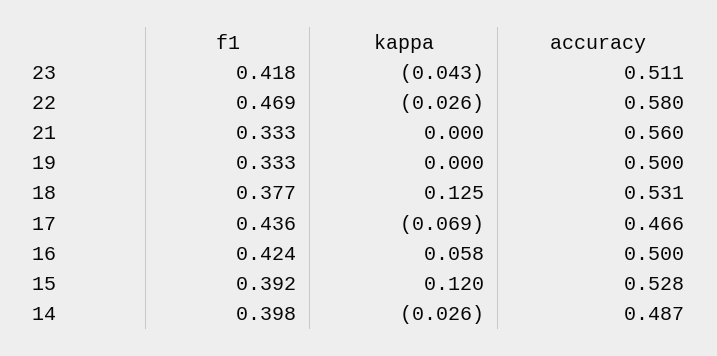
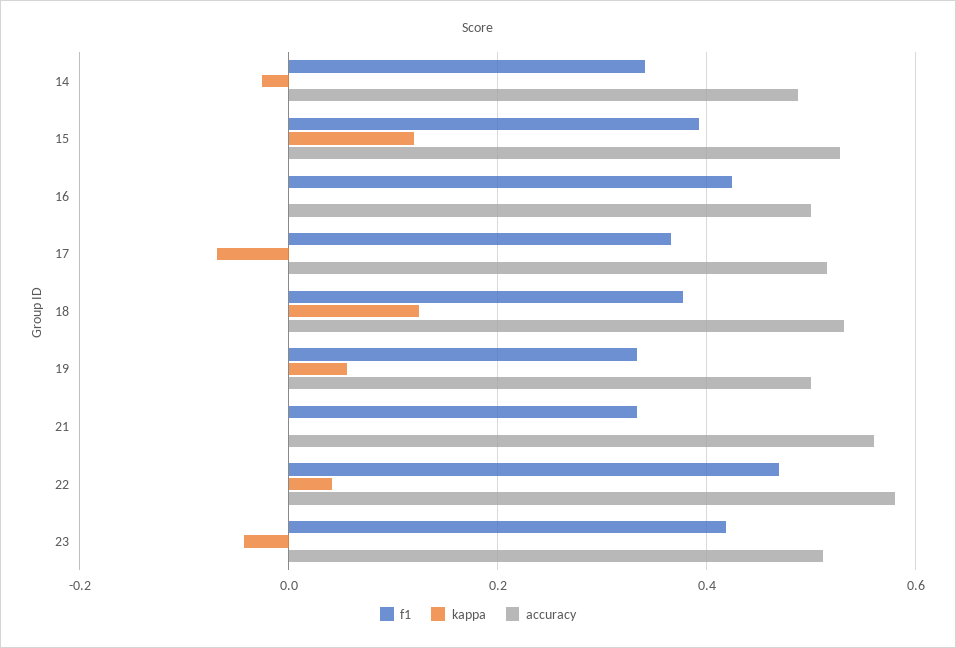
kappa, 22: -0.026 -> 0.04
kappa, 19: 0 -> 0.06
f1, 17: 0.436 -> 0.36
accuracy, 17: 0.466 -> 0.52
kappa, 16: 0.058 -> 0
f1, 14: 0.398 -> 0.34

